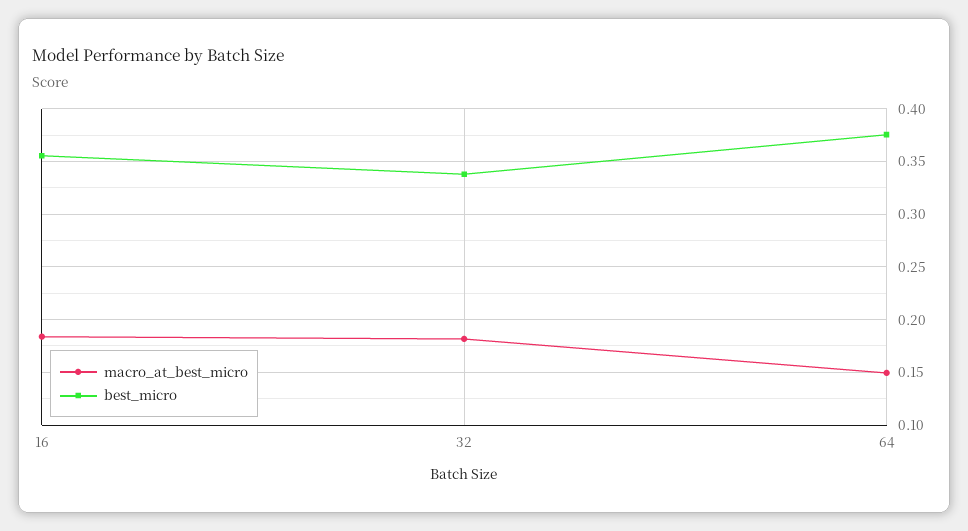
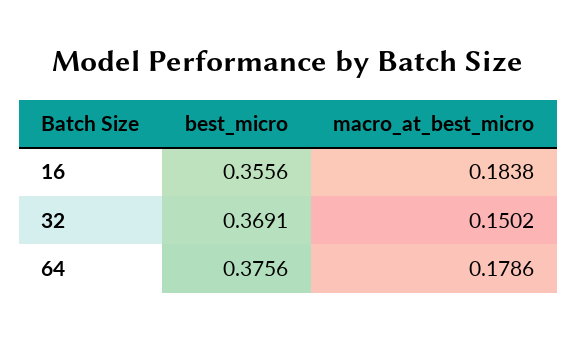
macro_at_best_micro, 32: 0.18 -> 0.1502
best_micro, 32: 0.34 -> 0.3691
macro_at_best_micro, 64: 0.15 -> 0.1786

